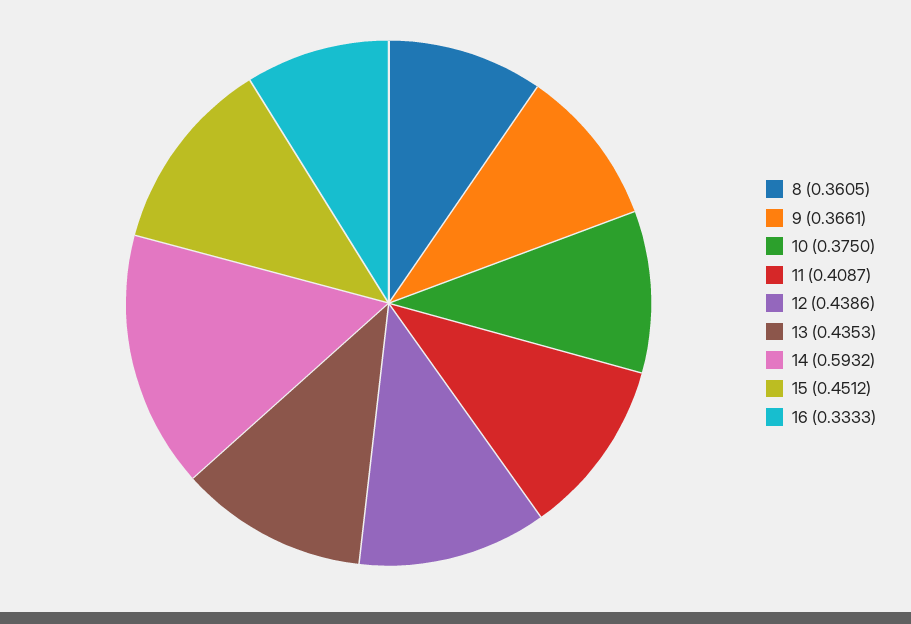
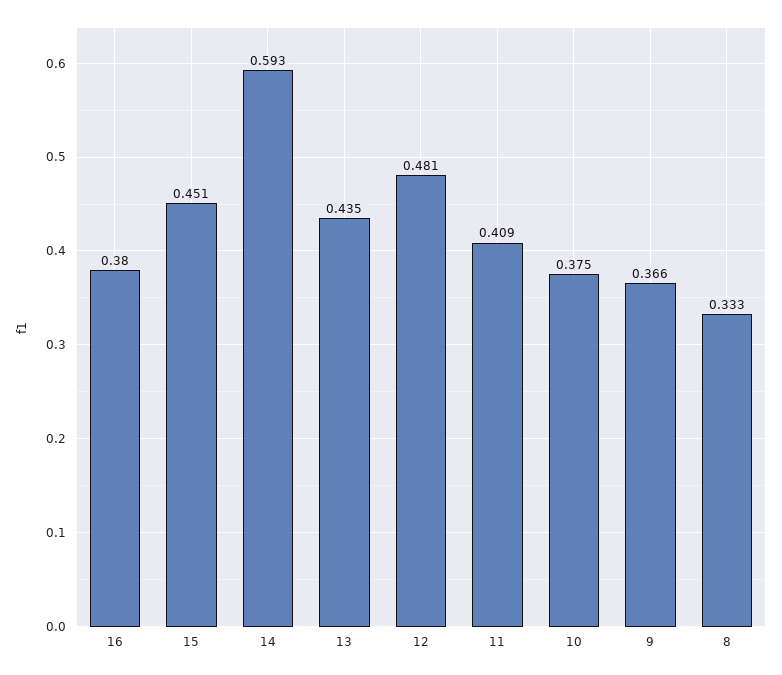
8: 0.3605 -> 0.333
12: 0.4386 -> 0.481
16: 0.3333 -> 0.38

